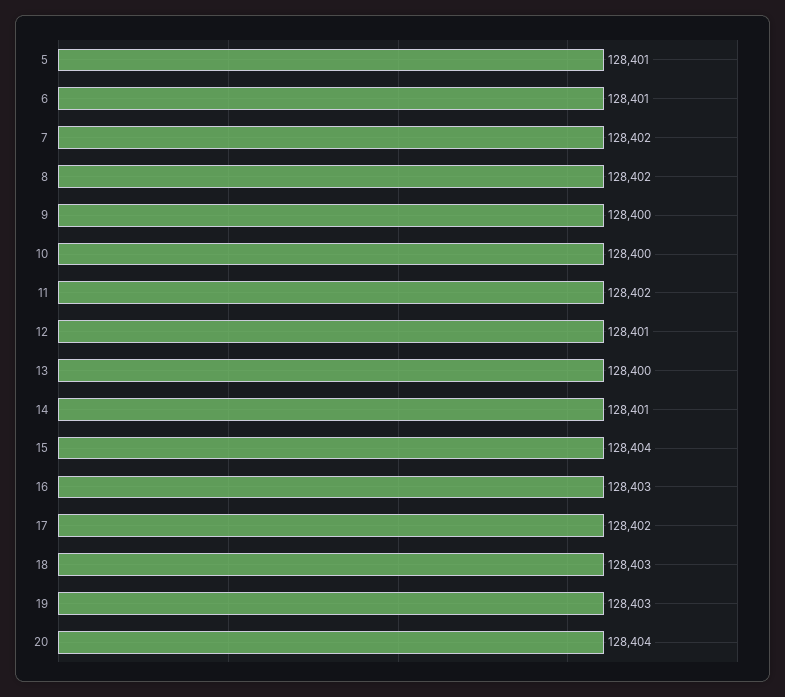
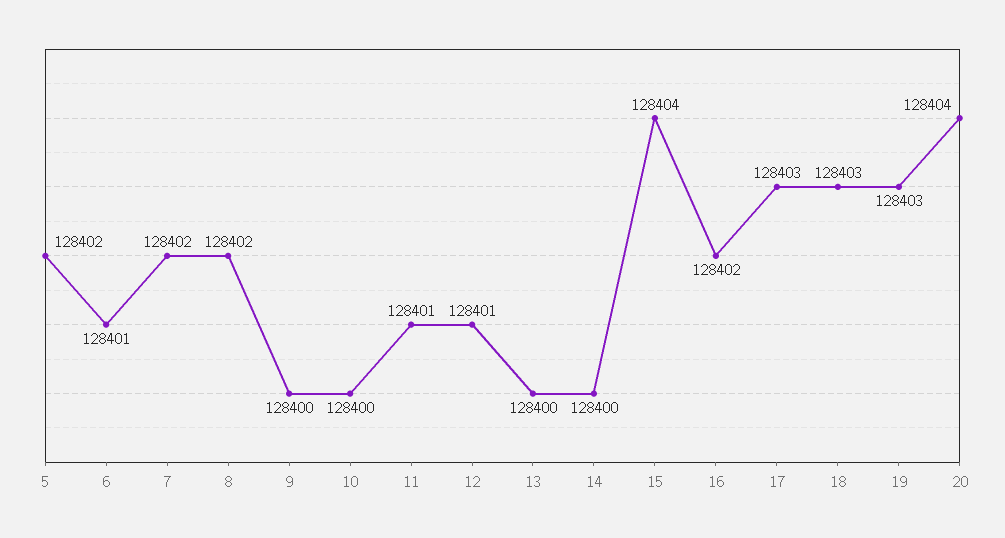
5: 128401 -> 128402
11: 128402 -> 128401
14: 128401 -> 128400
16: 128403 -> 128402
17: 128402 -> 128403

